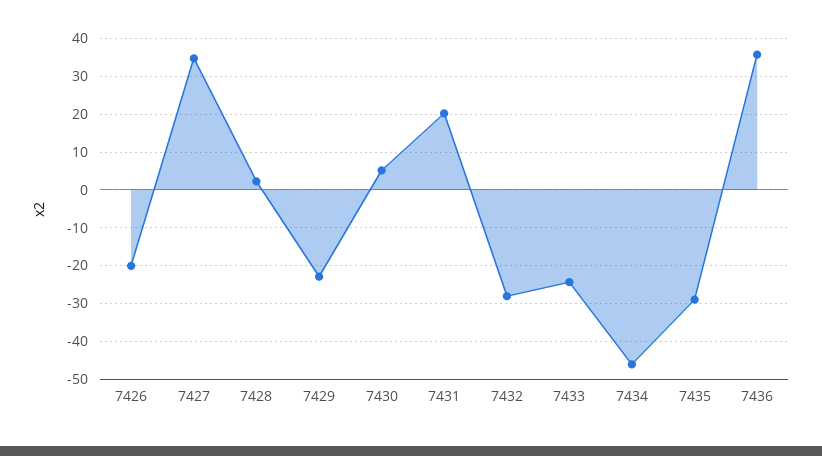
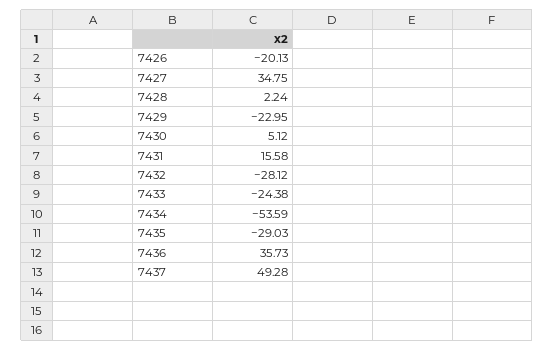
7431: 20 -> 15.58
7434: -46 -> -53.59
7437: none -> 49.28

